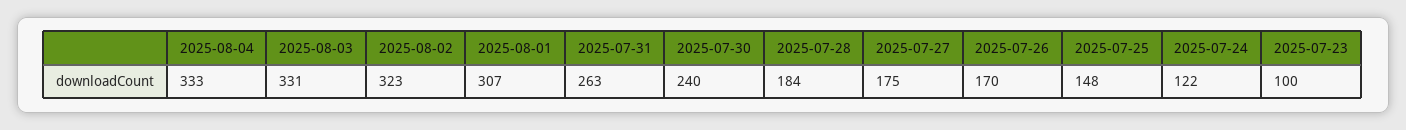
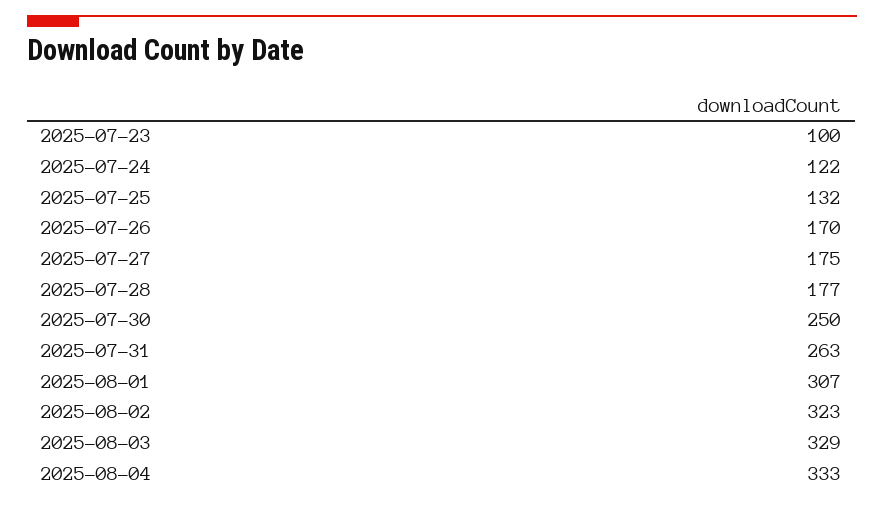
2025-08-03: 331 -> 329
2025-07-30: 240 -> 250
2025-07-28: 184 -> 177
2025-07-25: 148 -> 132

